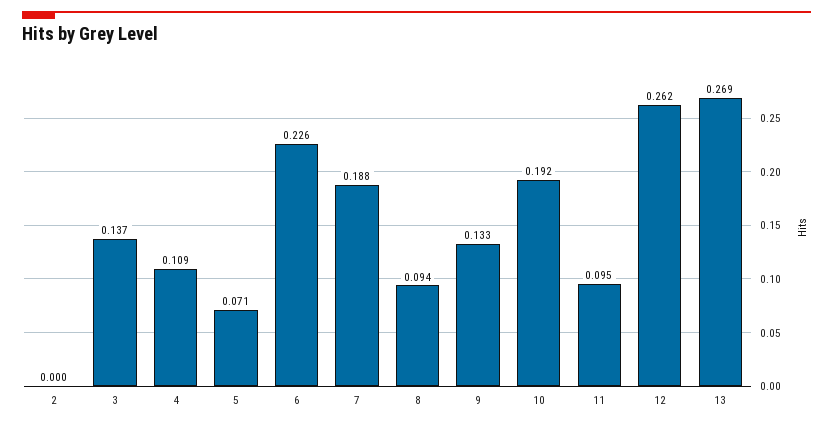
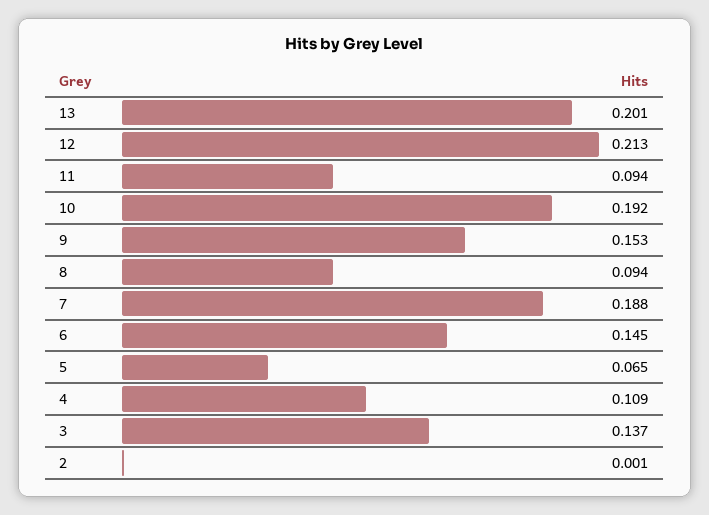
2: 0 -> 0.001
5: 0.071 -> 0.065
6: 0.226 -> 0.145
9: 0.133 -> 0.153
11: 0.095 -> 0.094
12: 0.262 -> 0.213
13: 0.269 -> 0.201

